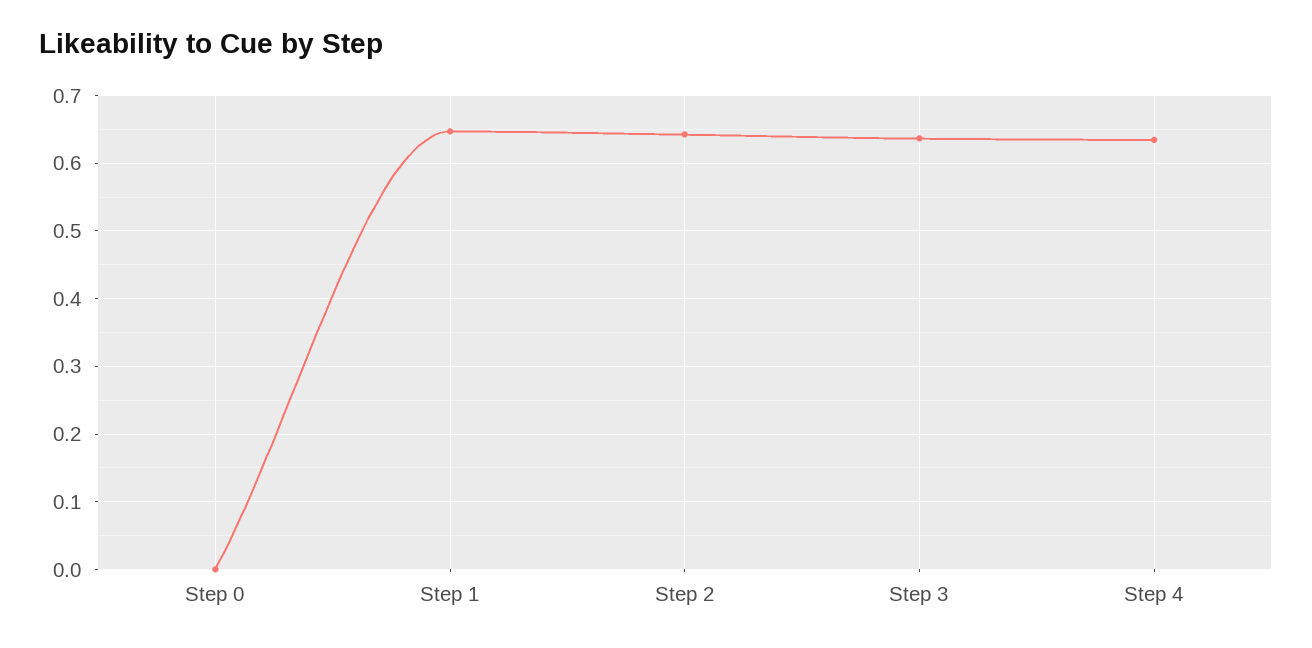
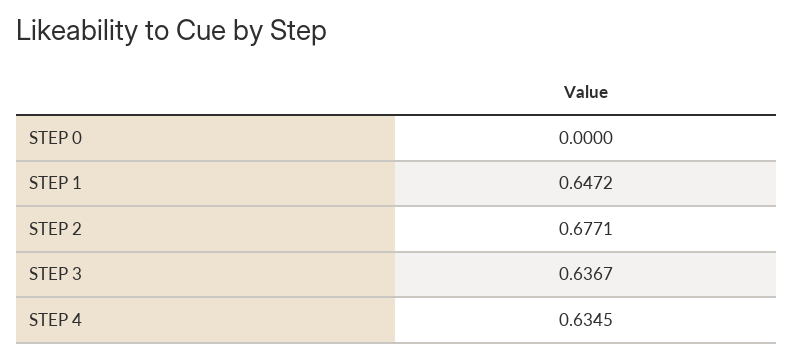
Step 2: 0.64 -> 0.6771

